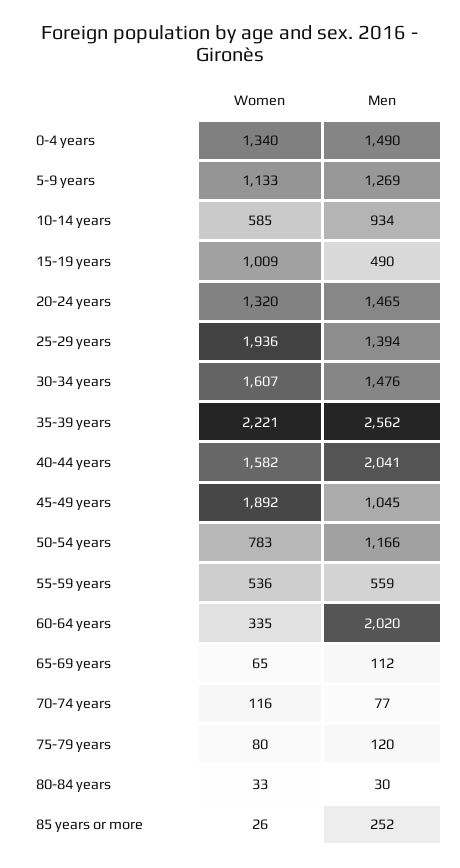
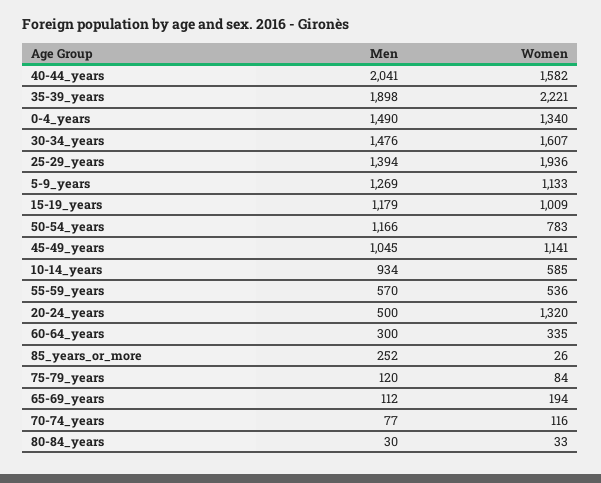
Men, 15-19 years: 490 -> 1179
Men, 20-24 years: 1465 -> 500
Men, 35-39 years: 2562 -> 1898
Women, 45-49 years: 1892 -> 1141
Men, 55-59 years: 559 -> 570
Men, 60-64 years: 2020 -> 300
Women, 65-69 years: 65 -> 194
Women, 75-79 years: 80 -> 84

